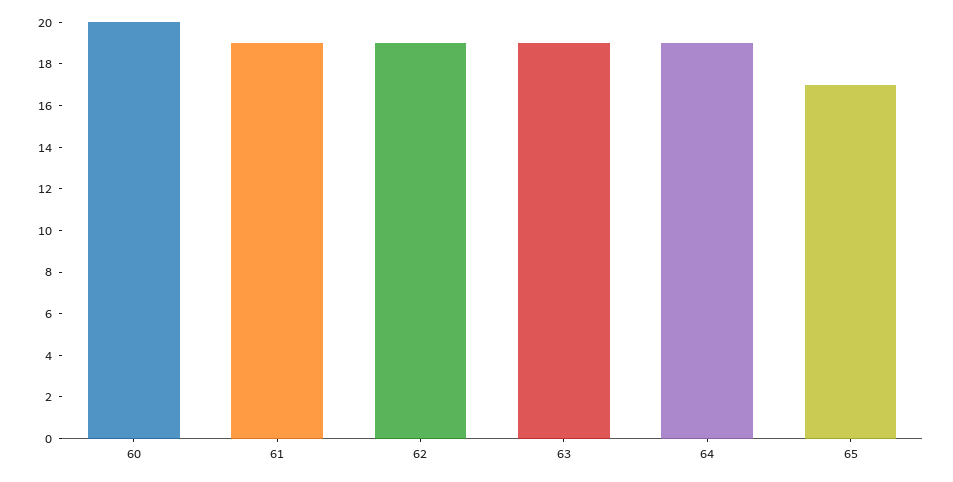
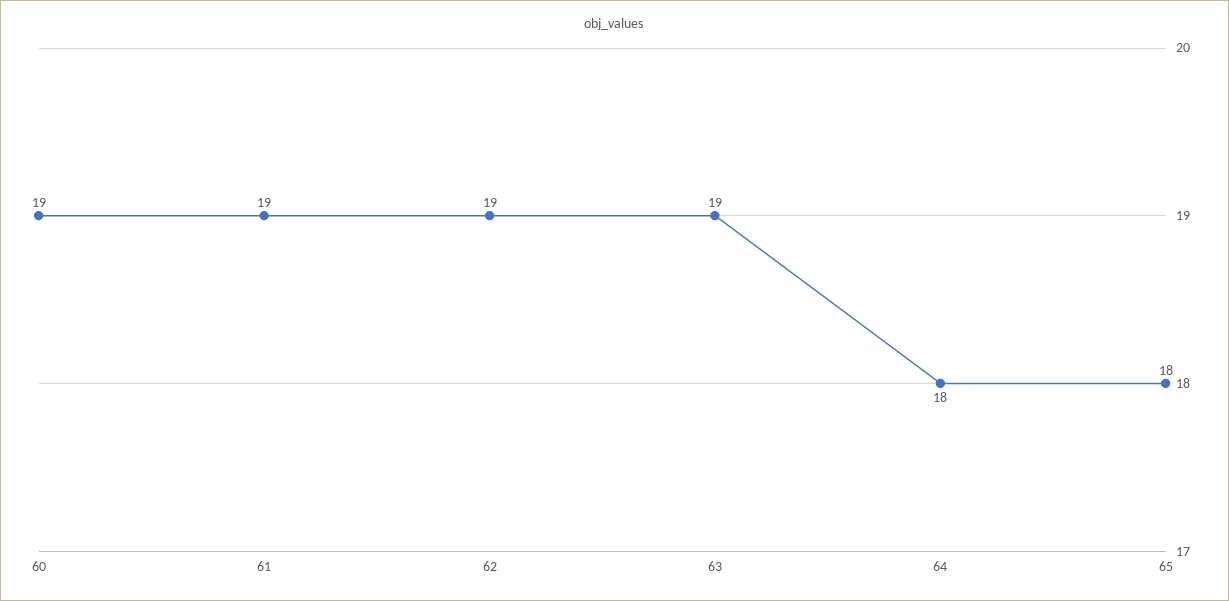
60: 20 -> 19
64: 19 -> 18
65: 17 -> 18

